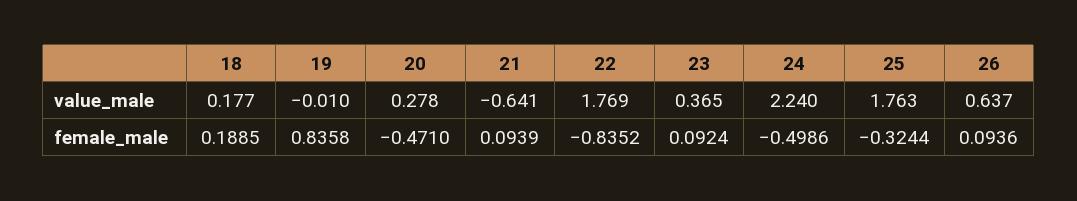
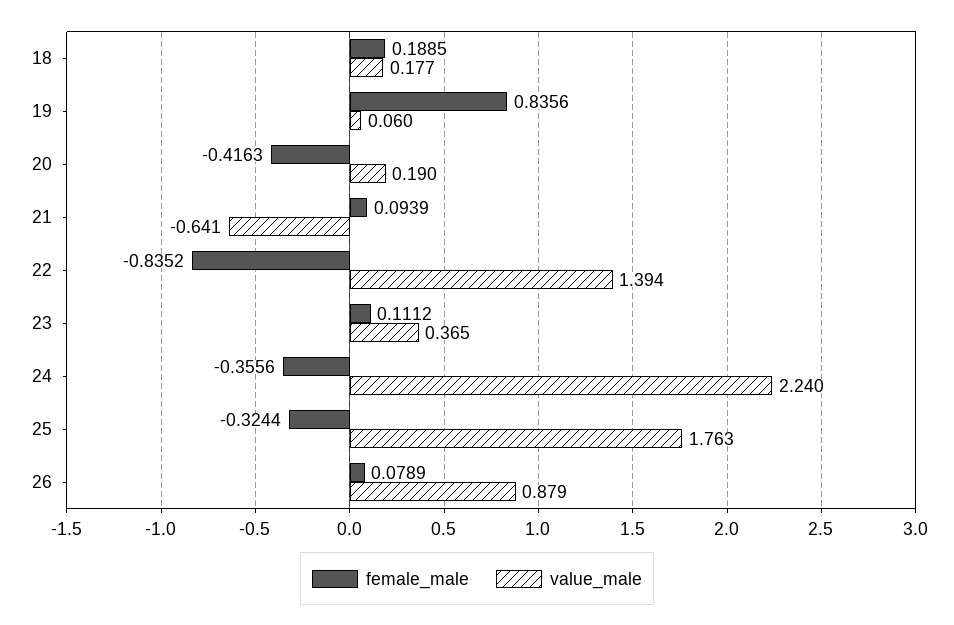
value_male, 19: -0.01 -> 0.06
value_male, 20: 0.278 -> 0.19
value_male, 22: 1.769 -> 1.394
value_male, 26: 0.637 -> 0.879
female_male, 19: 0.8358 -> 0.8356
female_male, 20: -0.471 -> -0.4163
female_male, 23: 0.0924 -> 0.1112
female_male, 24: -0.4986 -> -0.3556
female_male, 26: 0.0936 -> 0.0789

